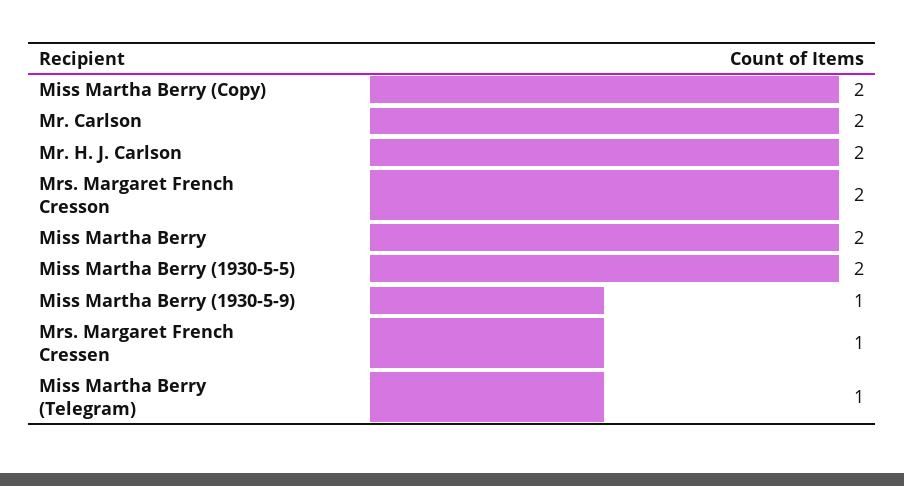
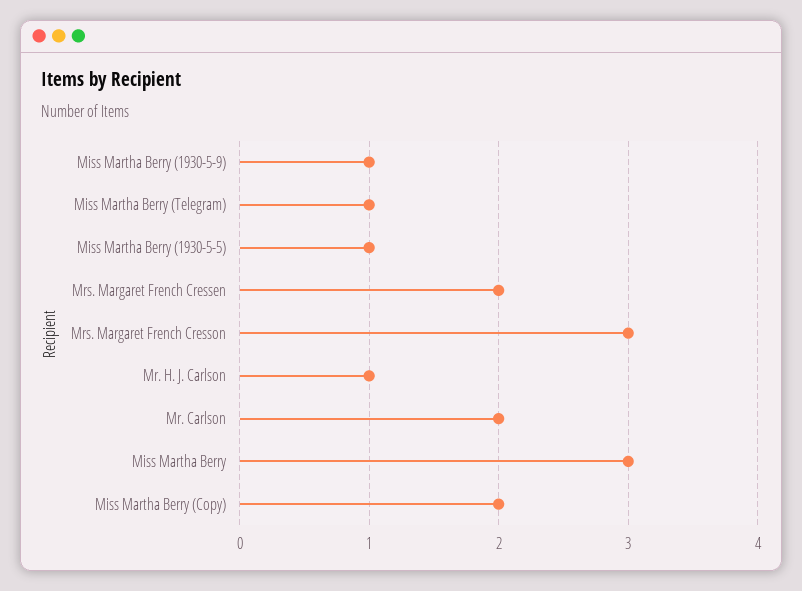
Mr. H. J. Carlson: 2 -> 1
Mrs. Margaret French Cresson: 2 -> 3
Miss Martha Berry: 2 -> 3
Miss Martha Berry (1930-5-5): 2 -> 1
Mrs. Margaret French Cressen: 1 -> 2

